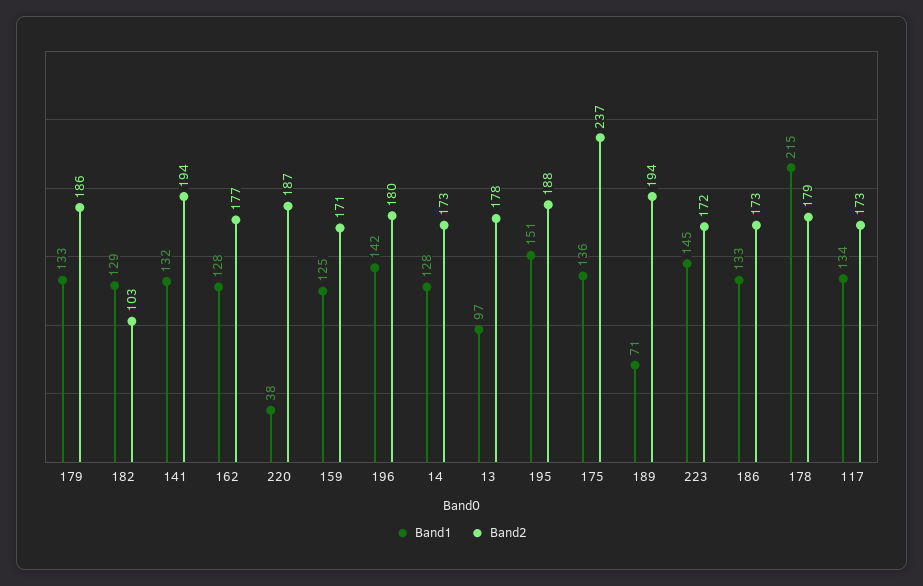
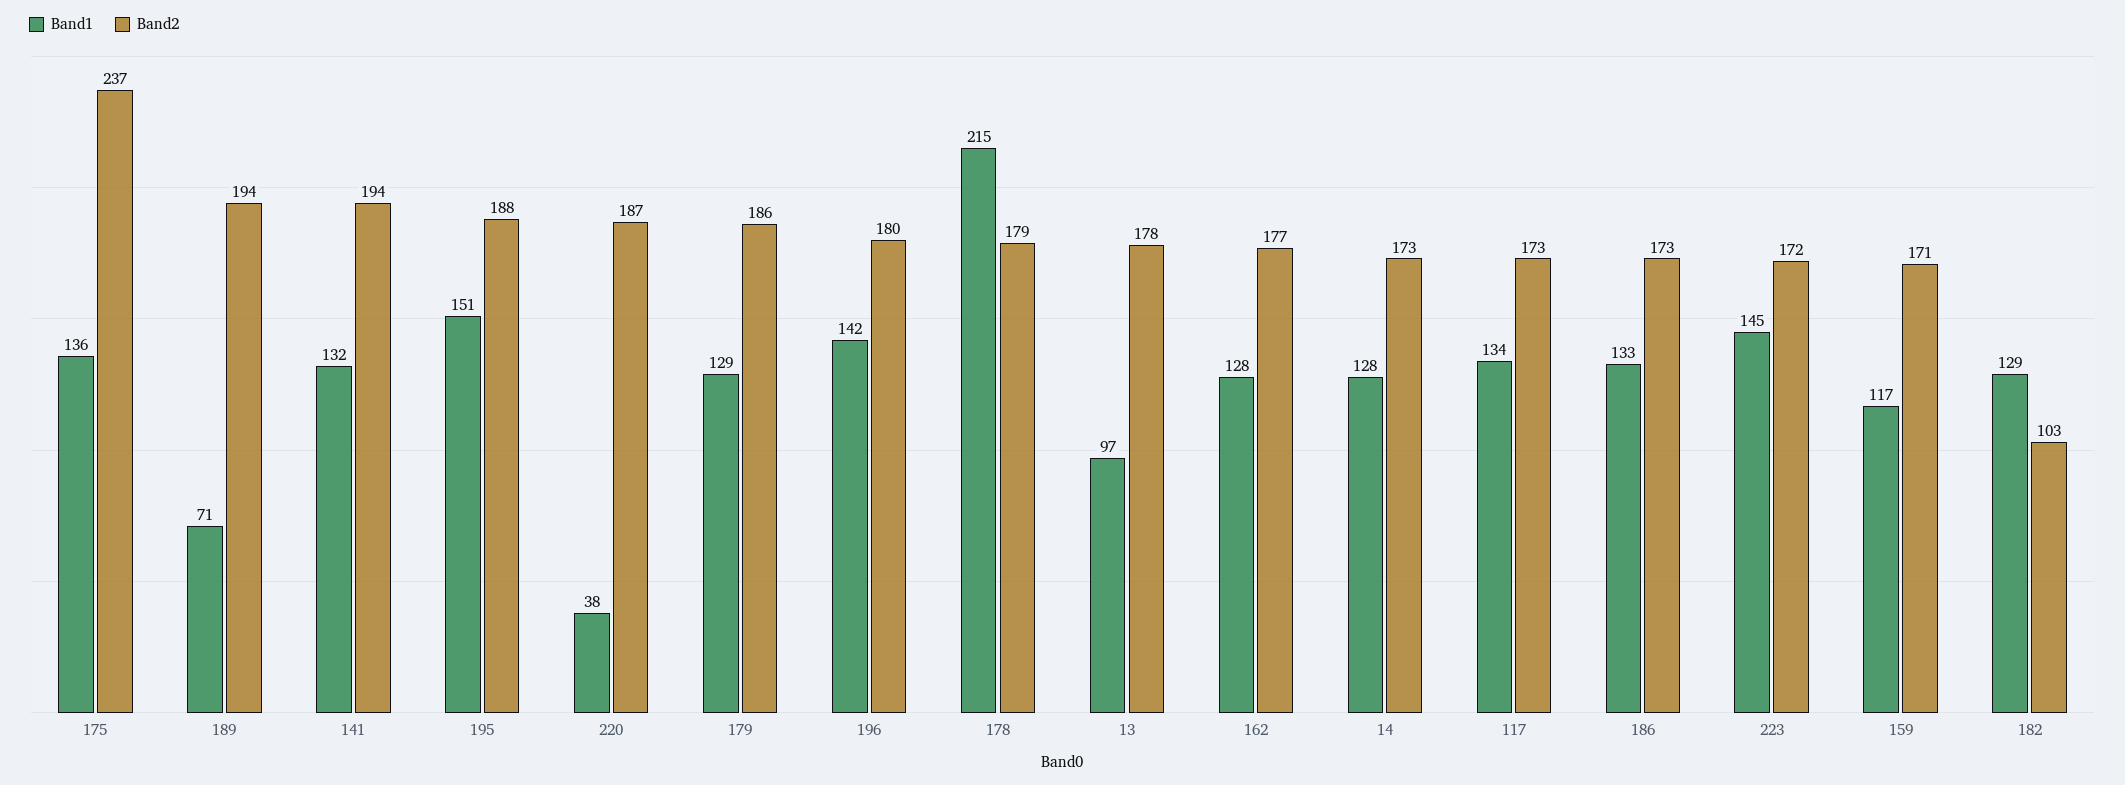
Band1, 179: 133 -> 129
Band1, 159: 125 -> 117

